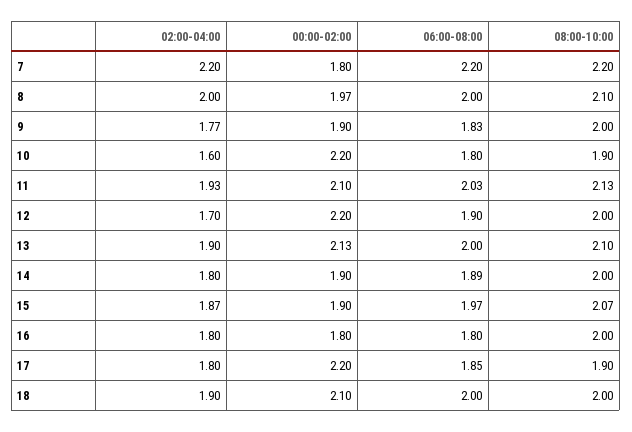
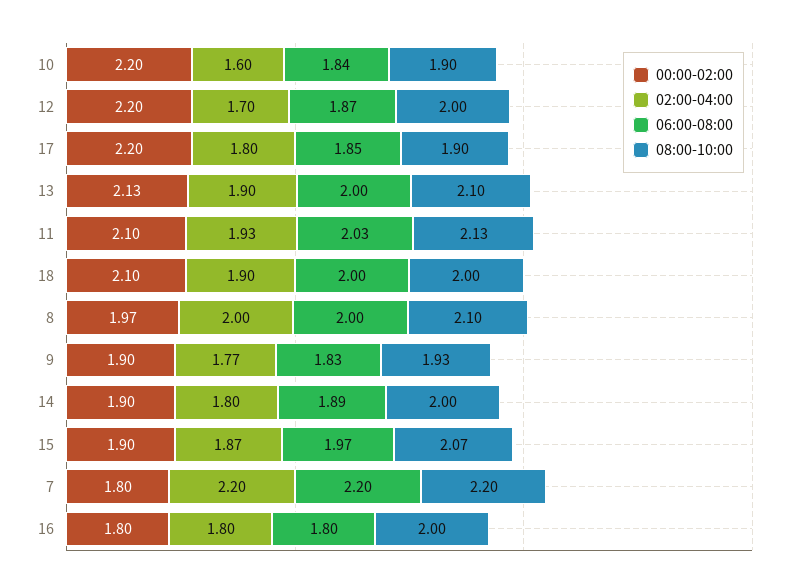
08:00-10:00, 9: 2 -> 1.93
06:00-08:00, 10: 1.8 -> 1.84
06:00-08:00, 12: 1.9 -> 1.87

